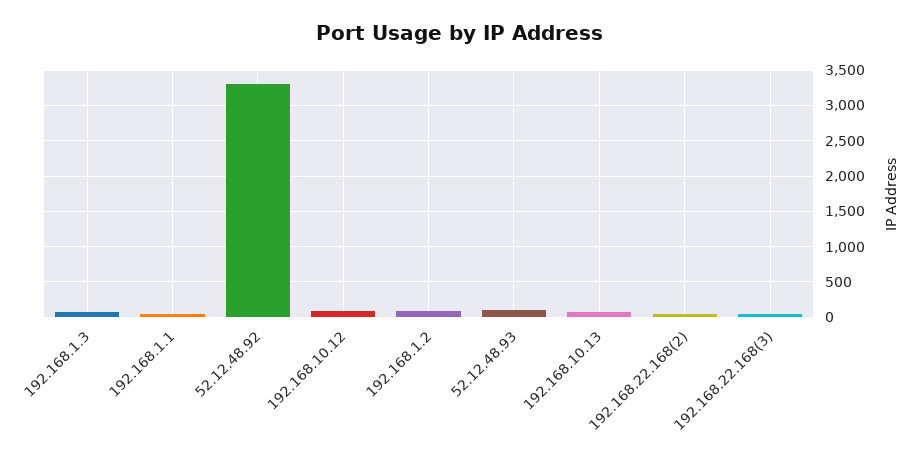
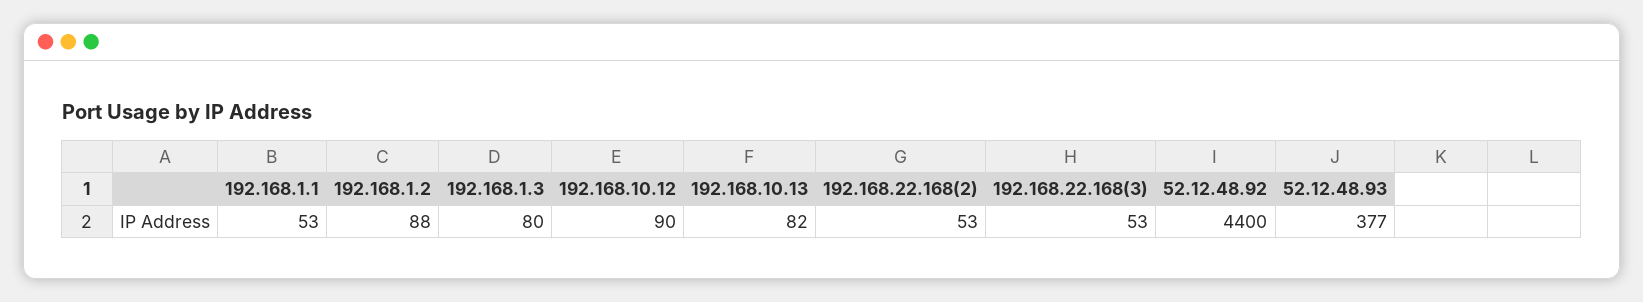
52.12.48.92: 3300 -> 4400
52.12.48.93: 100 -> 377

